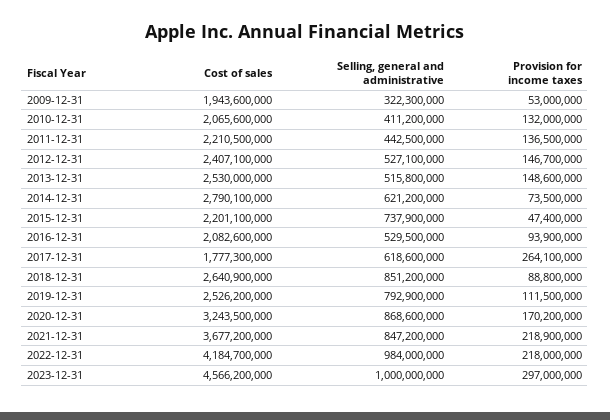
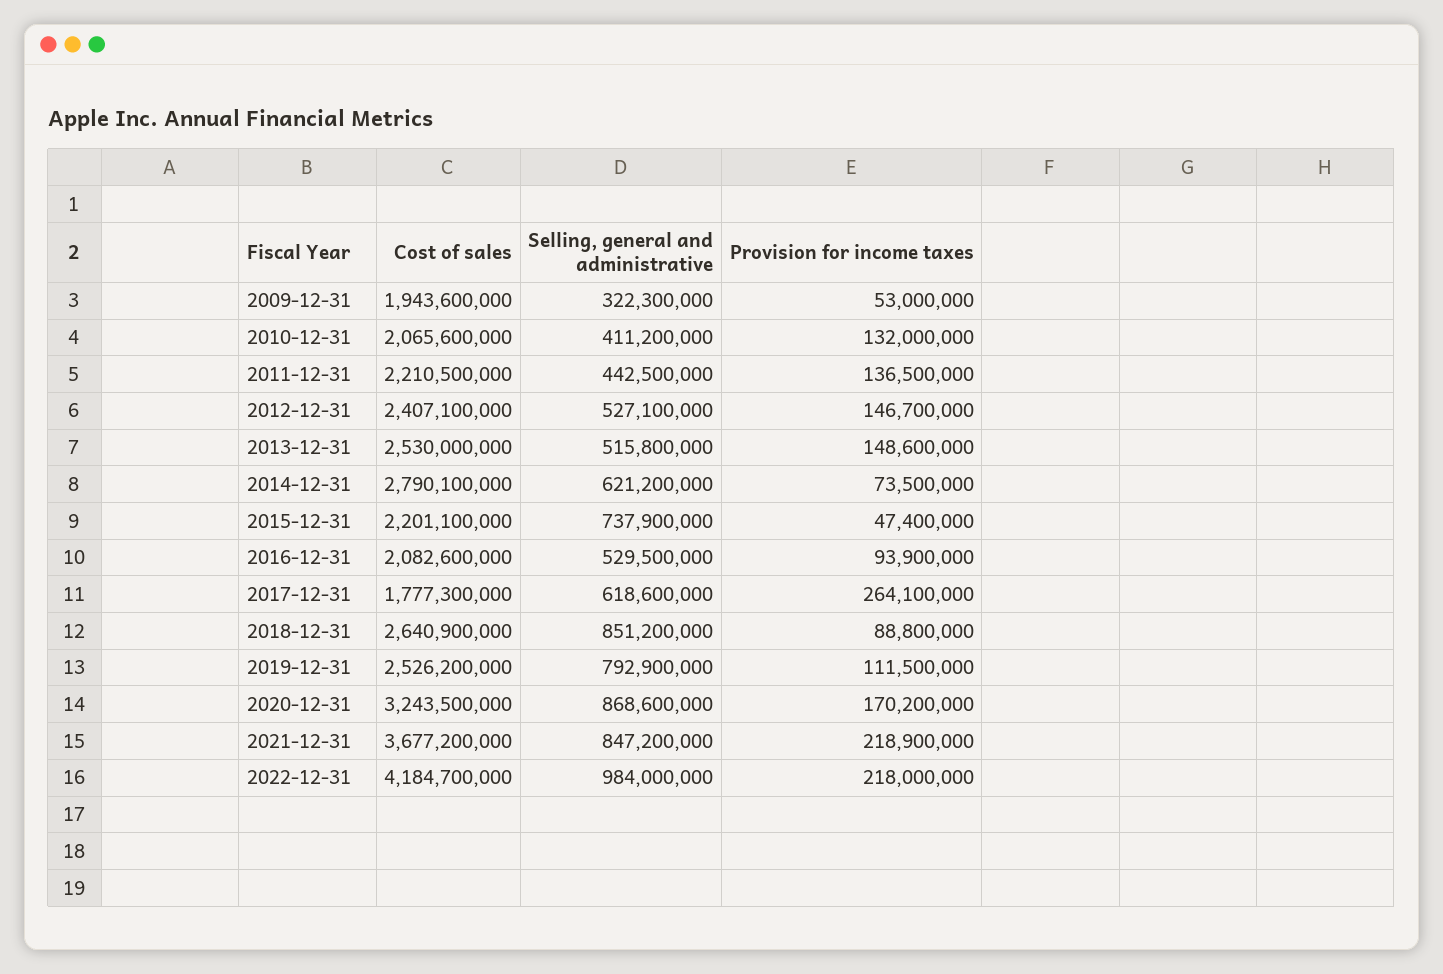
Cost of sales, 2023-12-31: 4566200000 -> none
Selling, general and administrative, 2023-12-31: 1000000000 -> none
Provision for income taxes, 2023-12-31: 297000000 -> none

